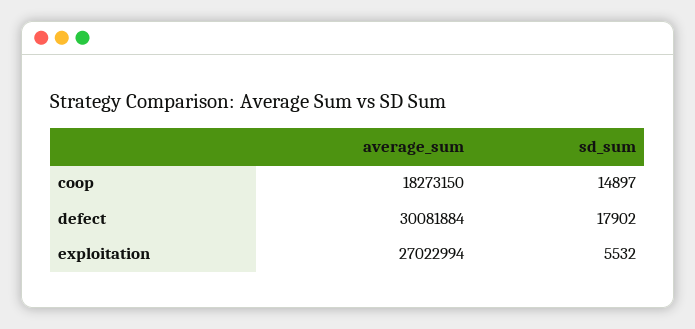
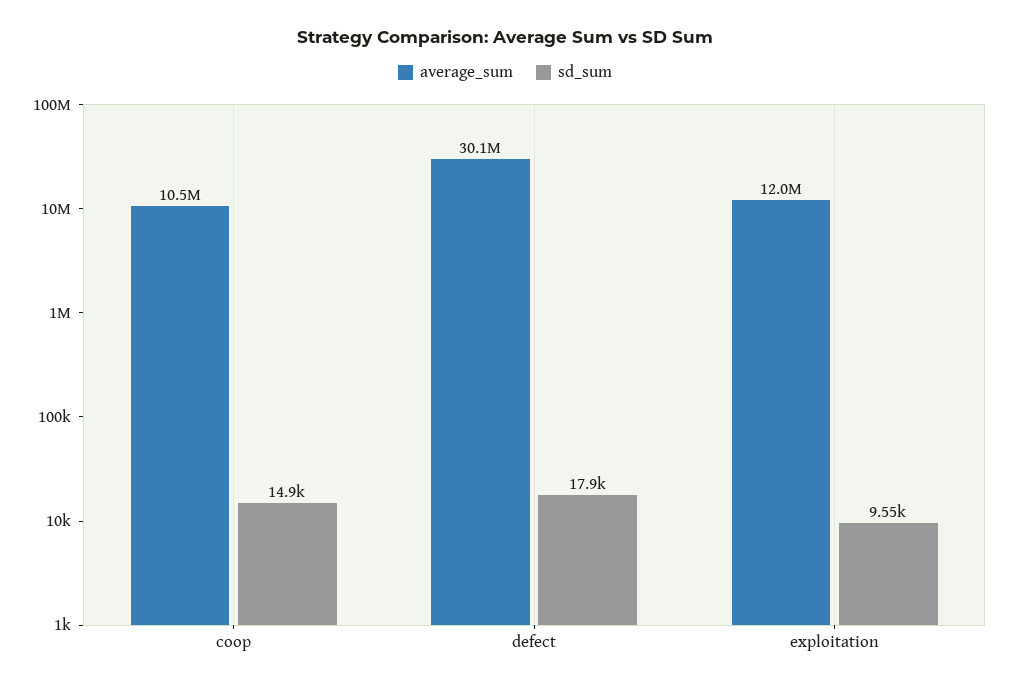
average_sum, coop: 18273150 -> 10500000
average_sum, exploitation: 27022994 -> 12000000
sd_sum, exploitation: 5532 -> 9550

